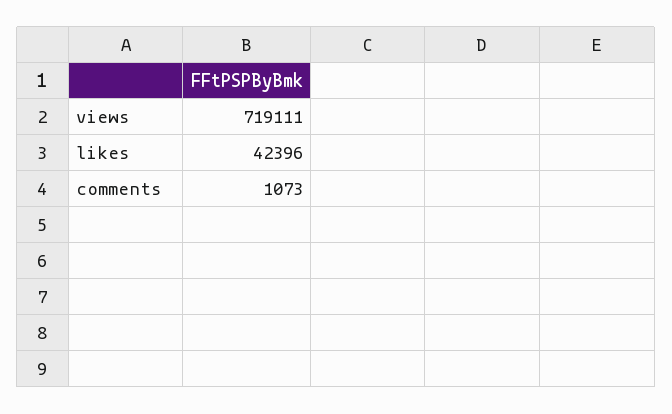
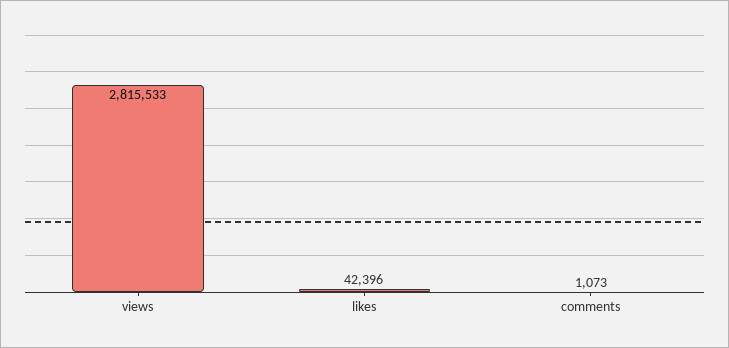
views: 719111 -> 2815533

